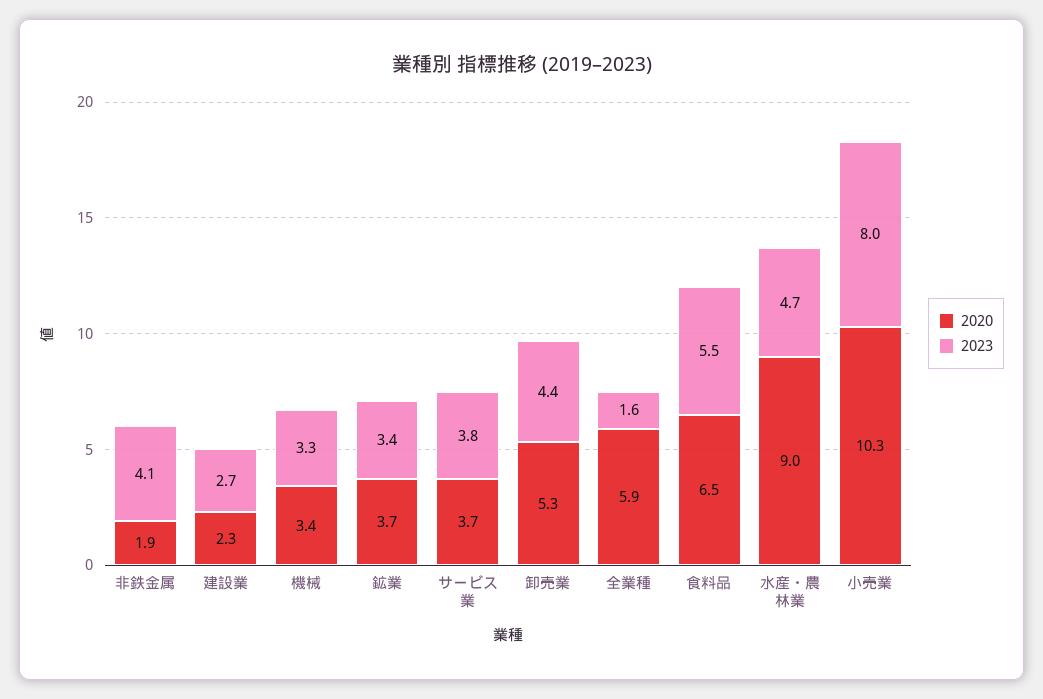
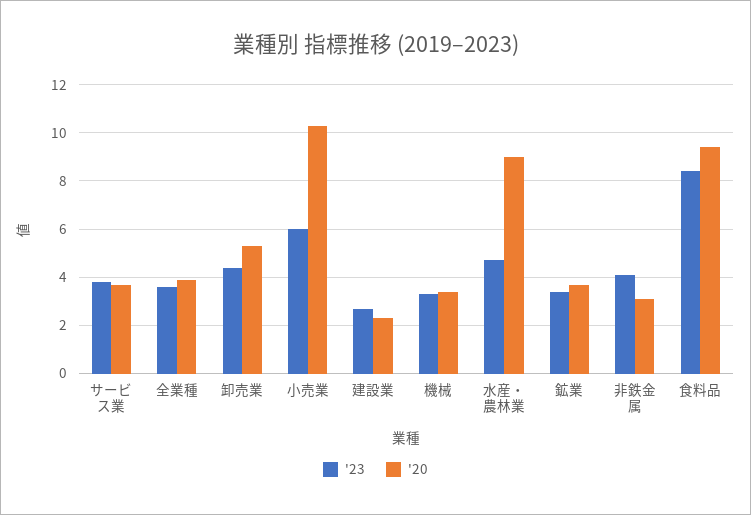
2020, 非鉄金属: 1.9 -> 3
2020, 全業種: 5.9 -> 4
2023, 全業種: 1.6 -> 3.5
2020, 食料品: 6.5 -> 9.5
2023, 食料品: 5.5 -> 8.5
2023, 小売業: 8 -> 6

